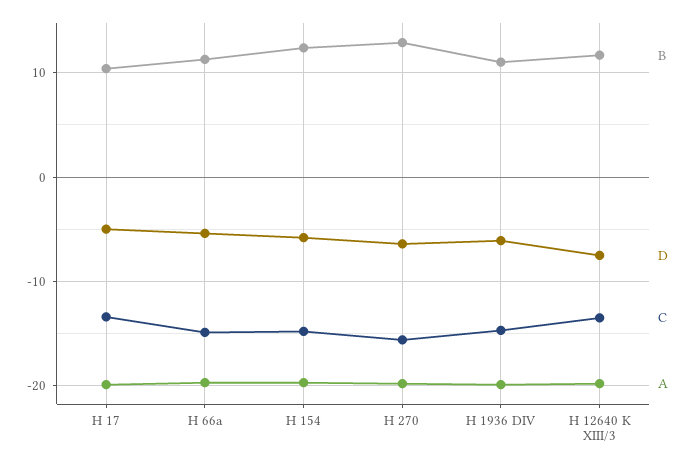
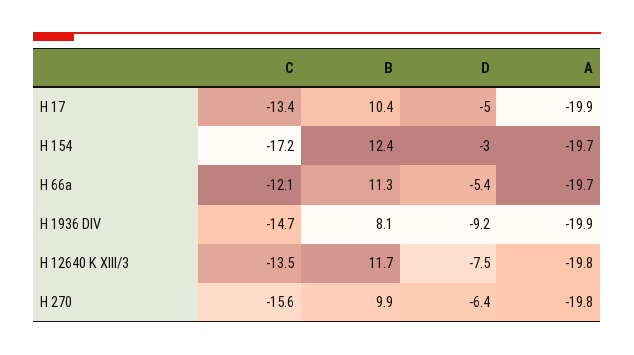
C, H 66a: -15 -> -12.1
D, H 154: -6 -> -3
C, H 154: -15 -> -17.2
B, H 270: 13 -> 9.9
B, H 1936 DIV: 11 -> 8.1
D, H 1936 DIV: -6 -> -9.2

